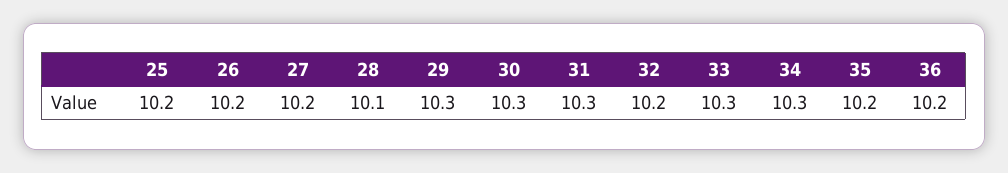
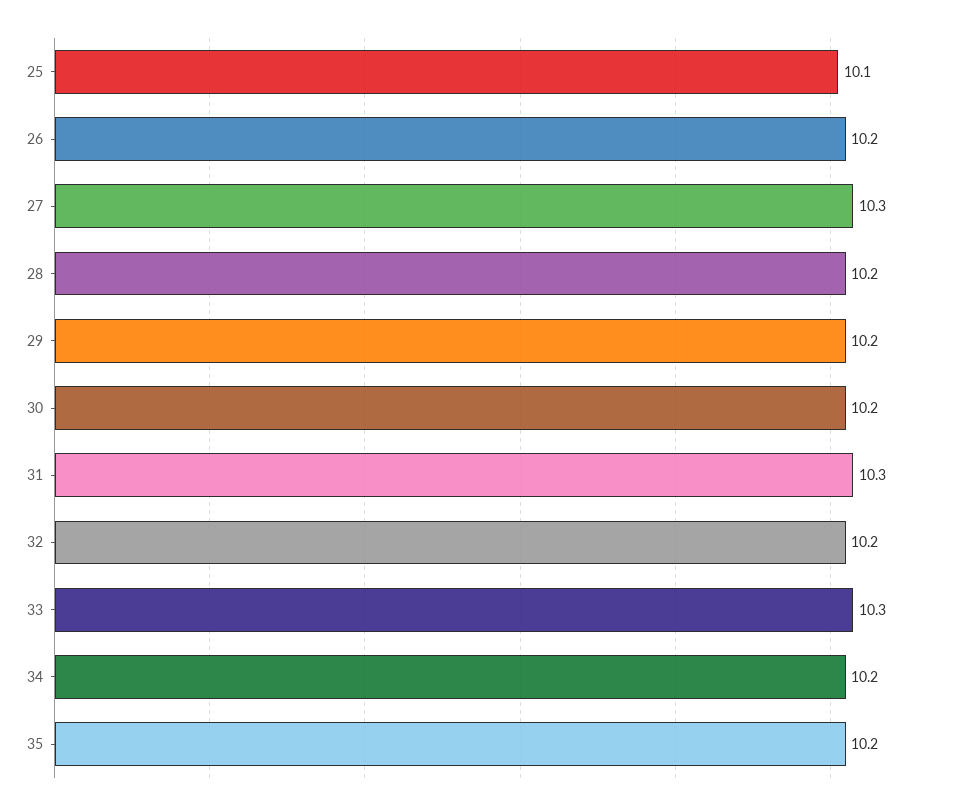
25: 10.2 -> 10.1
27: 10.2 -> 10.3
28: 10.1 -> 10.2
29: 10.3 -> 10.2
30: 10.3 -> 10.2
34: 10.3 -> 10.2
36: 10.2 -> none

